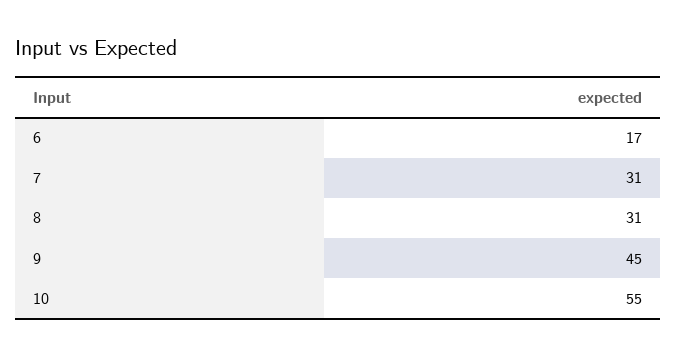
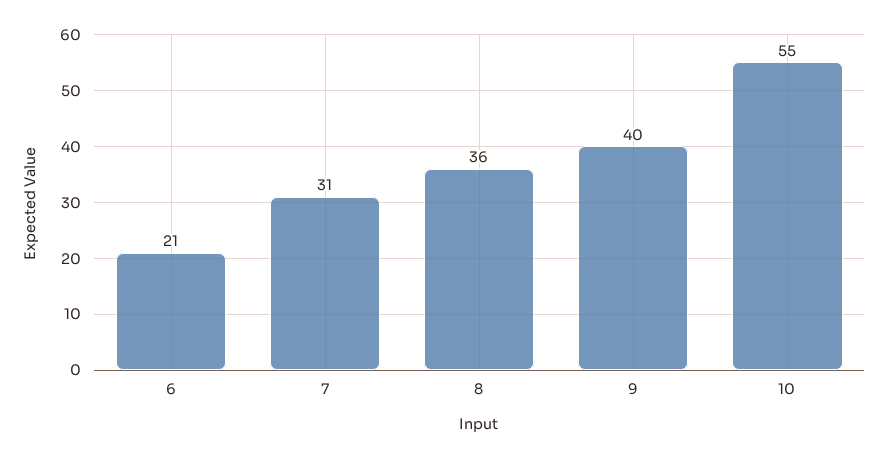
6: 17 -> 21
8: 31 -> 36
9: 45 -> 40

